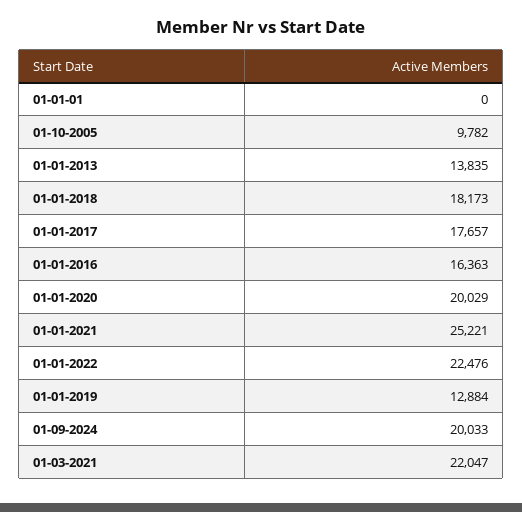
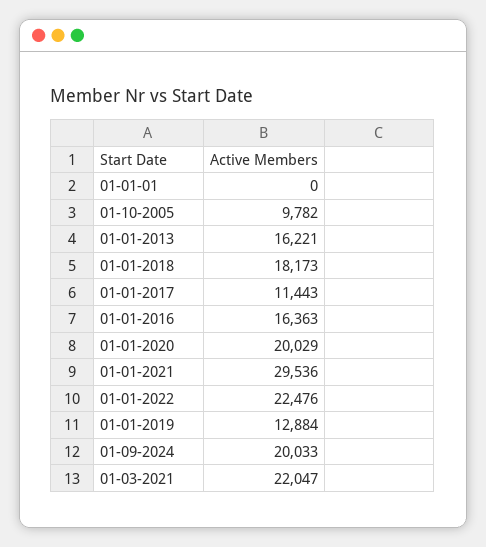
01-01-2013: 13835 -> 16221
01-01-2017: 17657 -> 11443
01-01-2021: 25221 -> 29536

